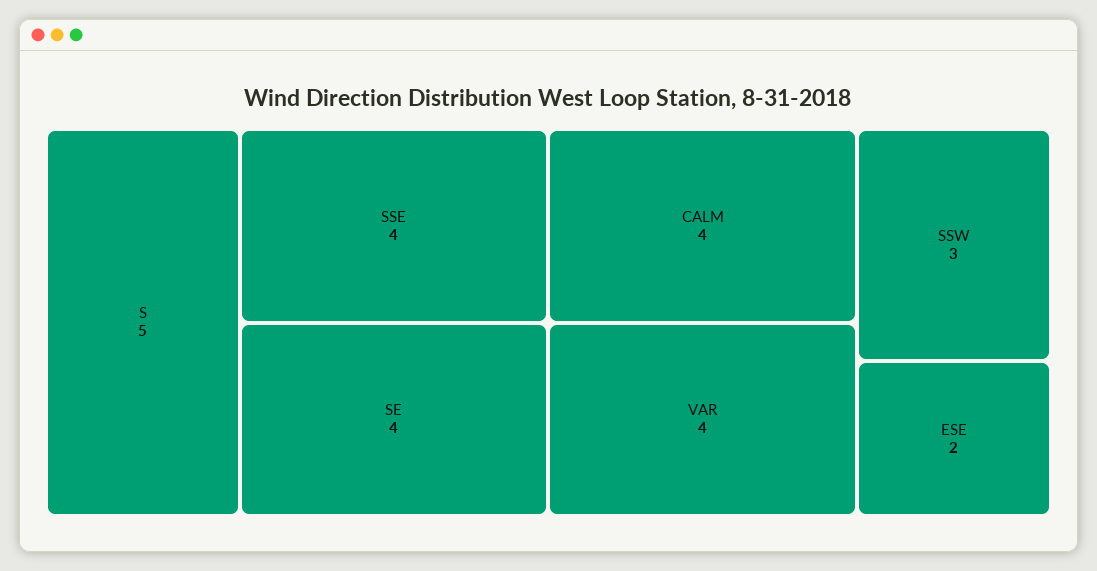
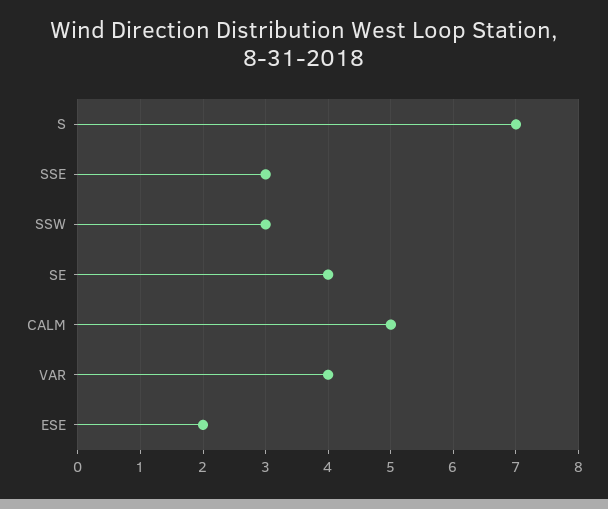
S: 5 -> 7
SSE: 4 -> 3
CALM: 4 -> 5

